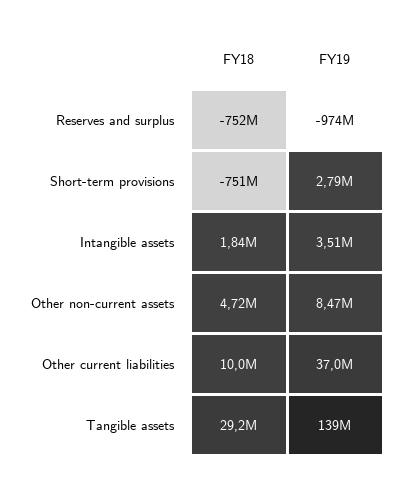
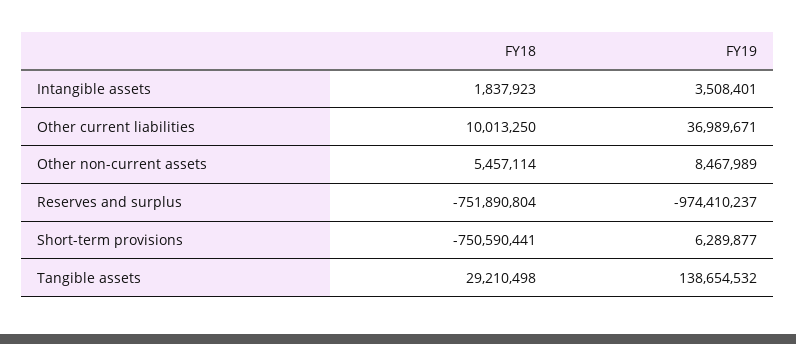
FY19, Short-term provisions: 2790000 -> 6289877
FY18, Other non-current assets: 4720000 -> 5457114

